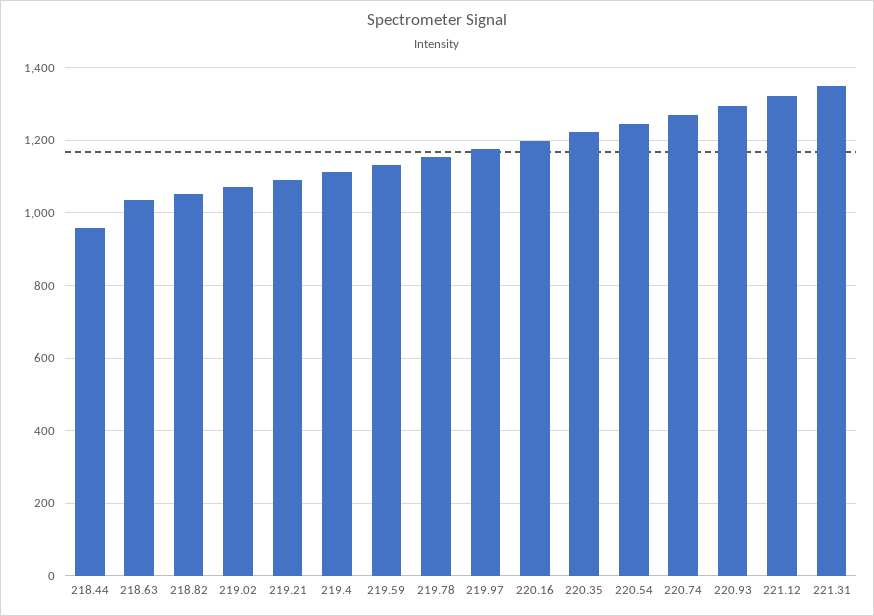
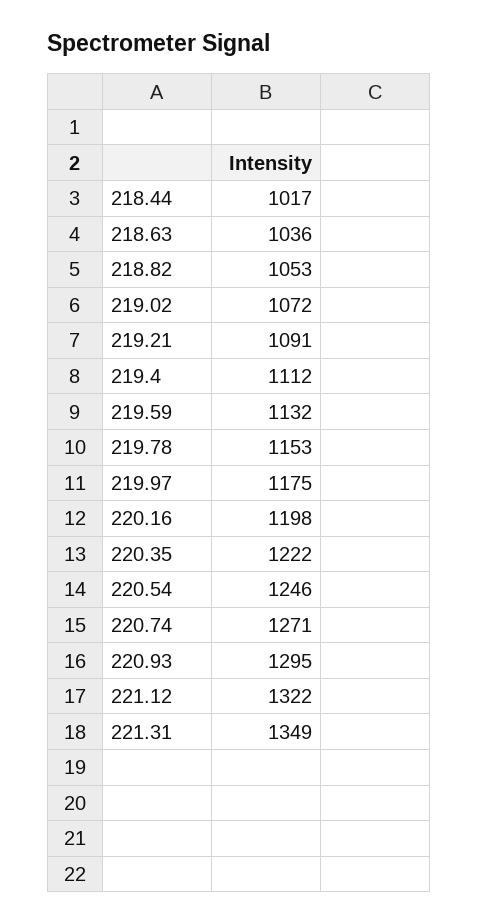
218.44: 960 -> 1017

